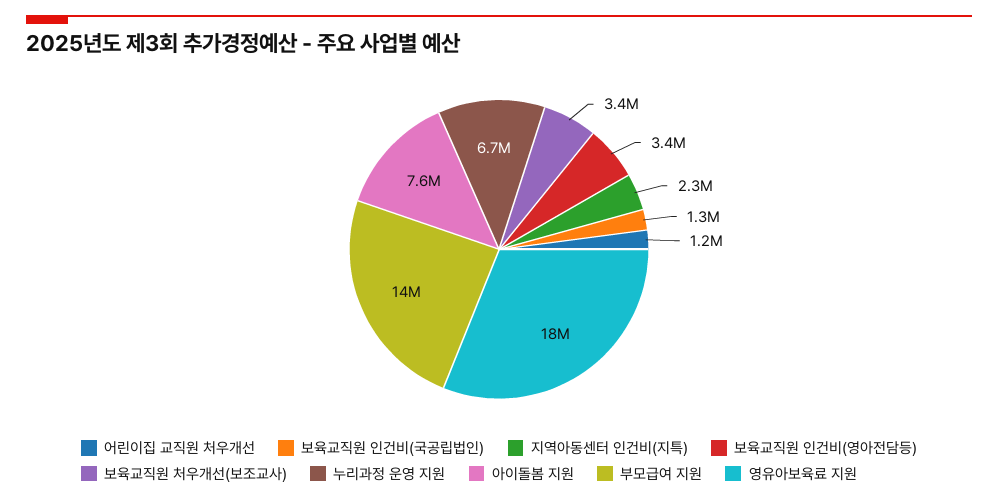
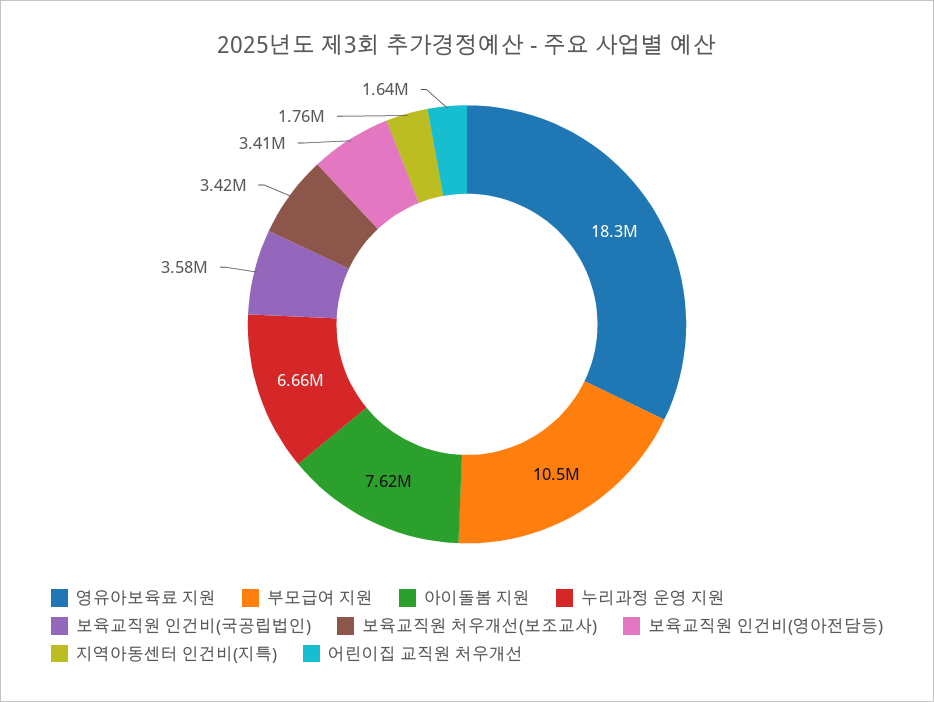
어린이집 교직원 처우개선: 1200000 -> 1640000
보육교직원 인건비(국공립법인): 1300000 -> 3580000
지역아동센터 인건비(지특): 2300000 -> 1760000
부모급여 지원: 14000000 -> 10500000

